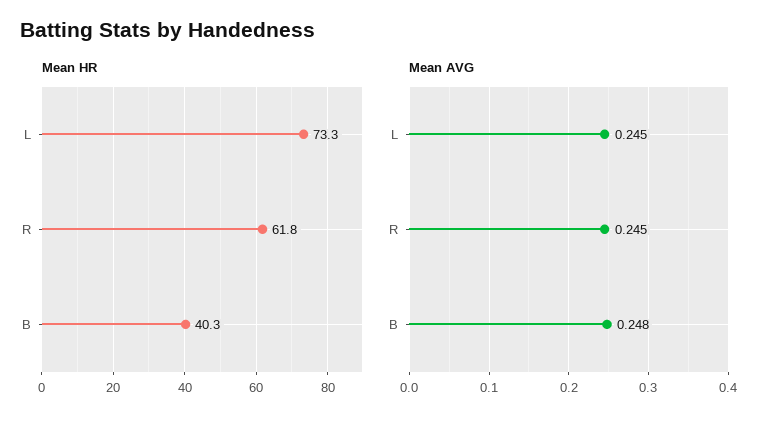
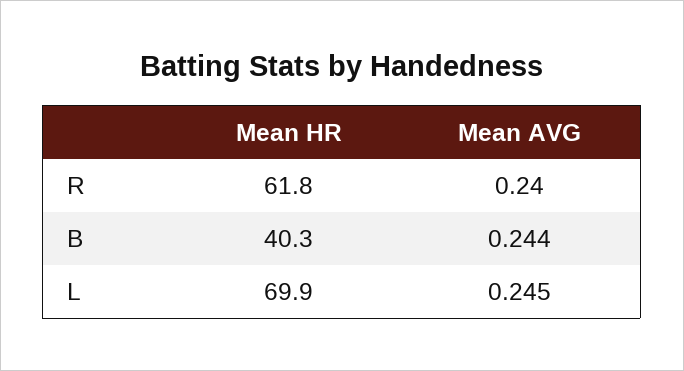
Mean HR, L: 73.3 -> 69.9
Mean AVG, R: 0.245 -> 0.24
Mean AVG, B: 0.248 -> 0.244

